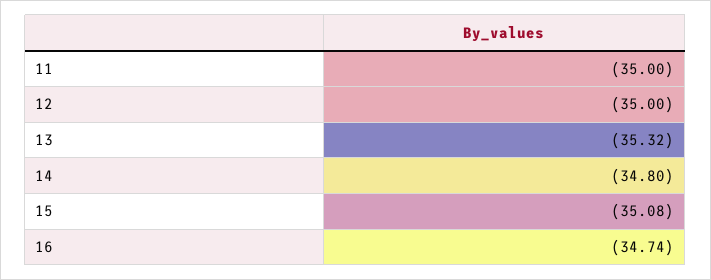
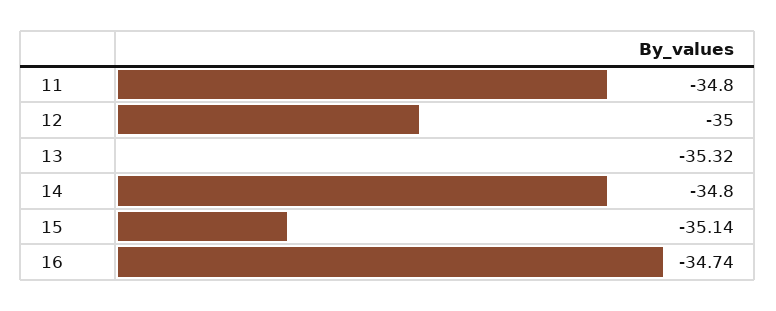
11: -35 -> -34.8
15: -35.08 -> -35.14

